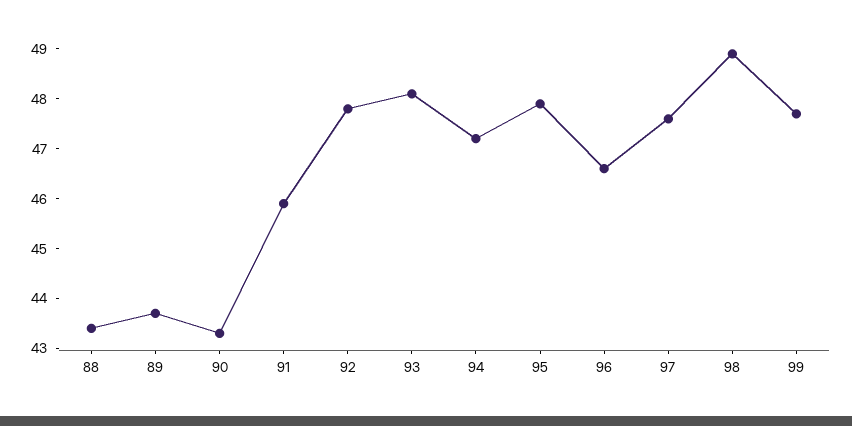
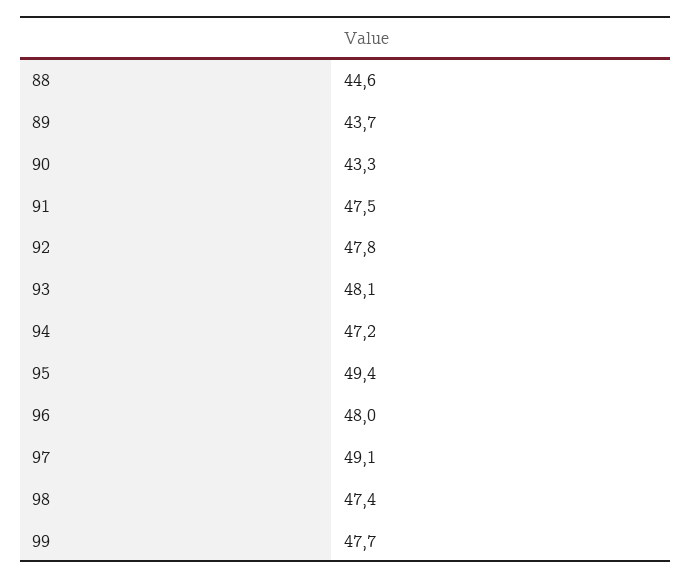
88: 43.5 -> 44.6
91: 46 -> 47.5
95: 48 -> 49.4
96: 46.5 -> 48
97: 47.5 -> 49.1
98: 49 -> 47.4

